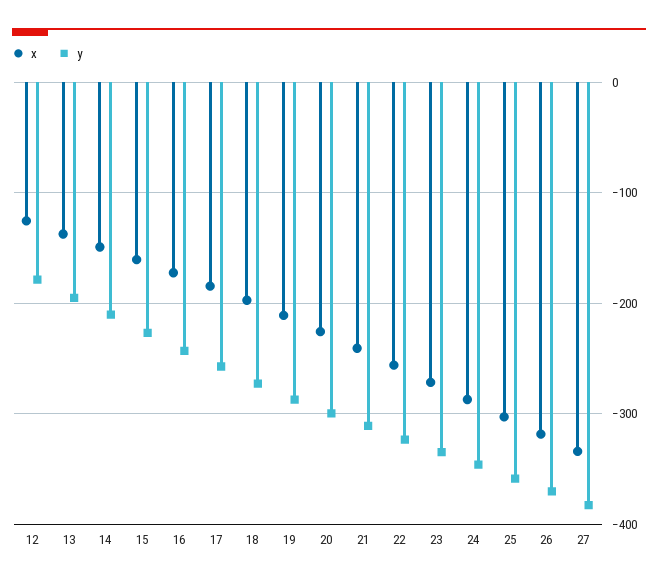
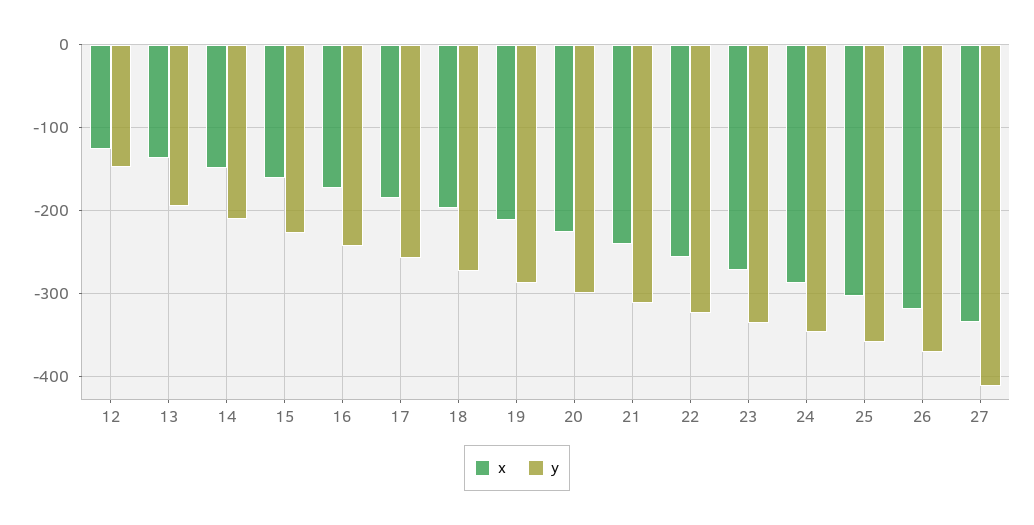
y, 12: -180 -> -150
y, 27: -380 -> -410

